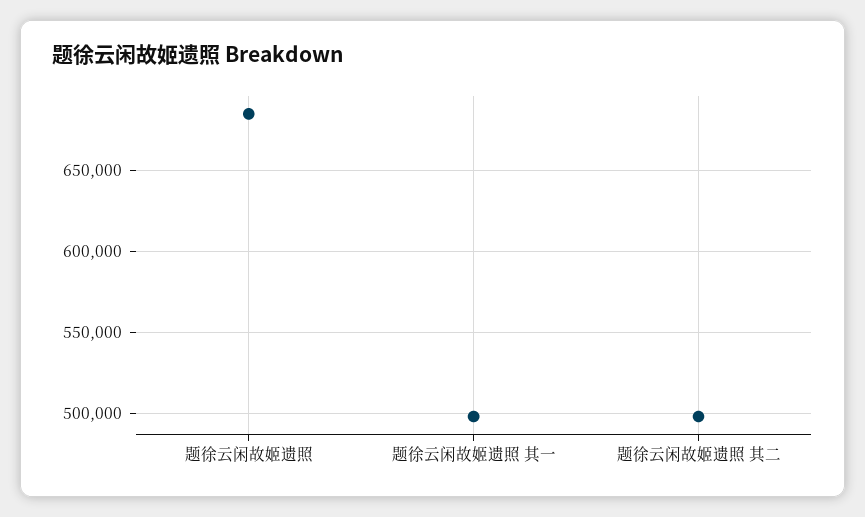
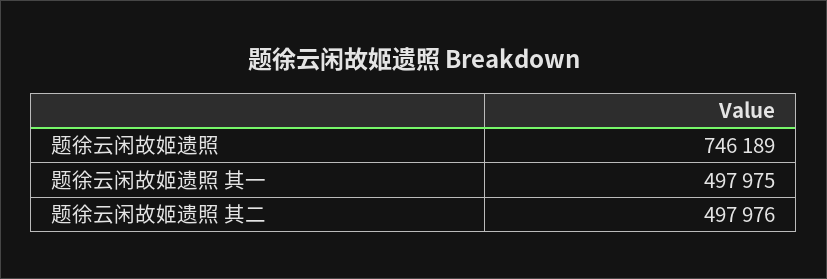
题徐云闲故姬遗照: 685000 -> 746189

